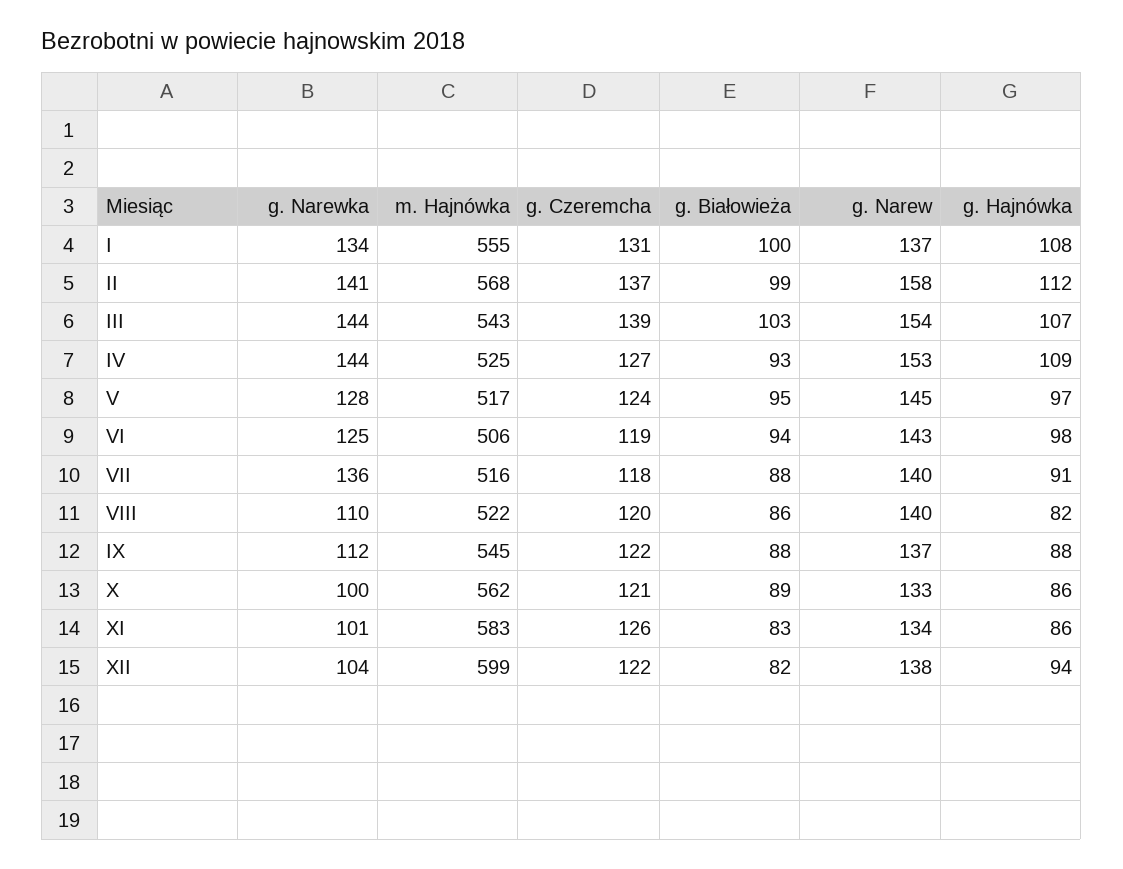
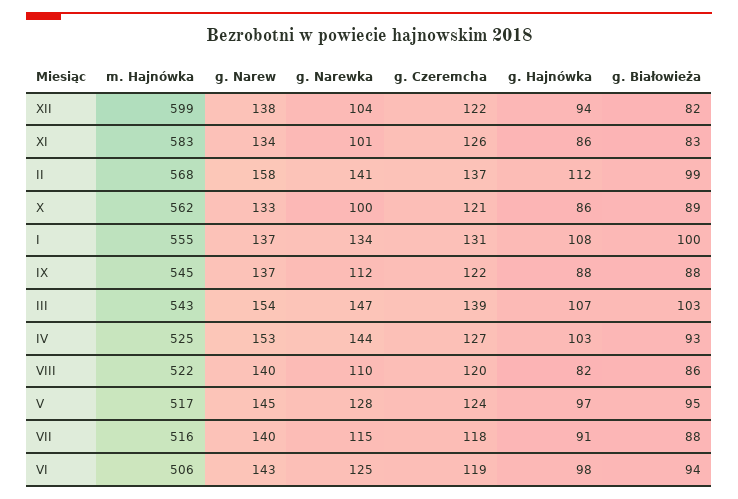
g. Narewka, III: 144 -> 147
g. Hajnówka, IV: 109 -> 103
g. Narewka, VII: 136 -> 115

